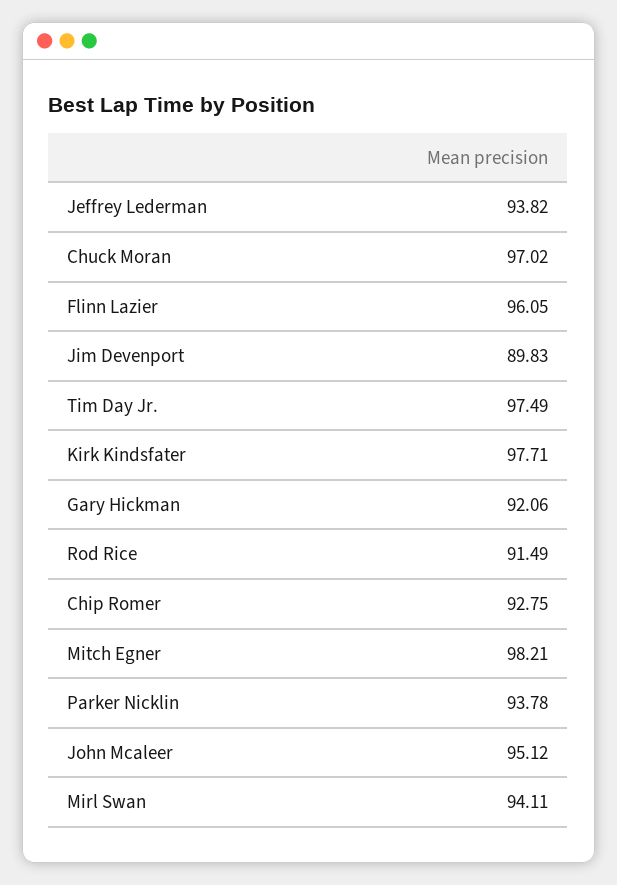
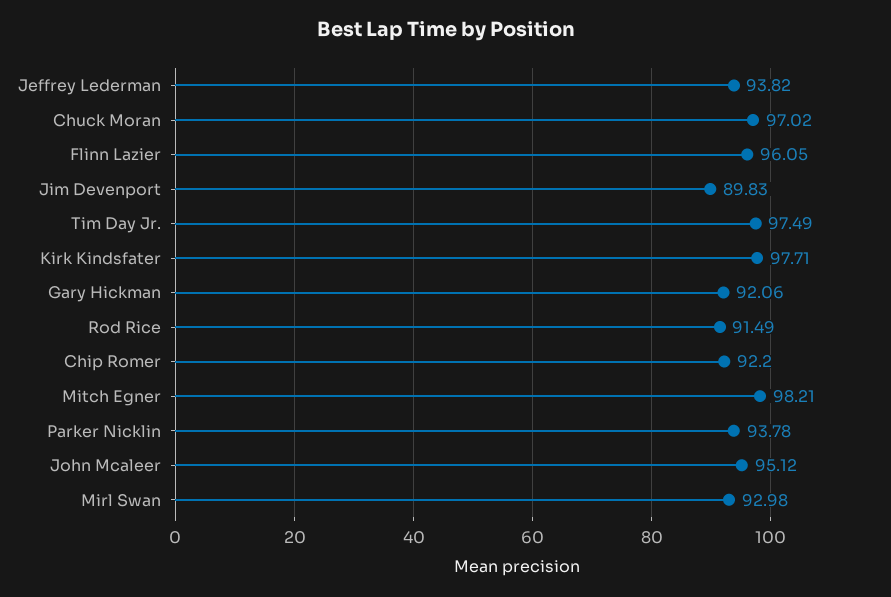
Chip Romer: 92.75 -> 92.2
Mirl Swan: 94.11 -> 92.98

